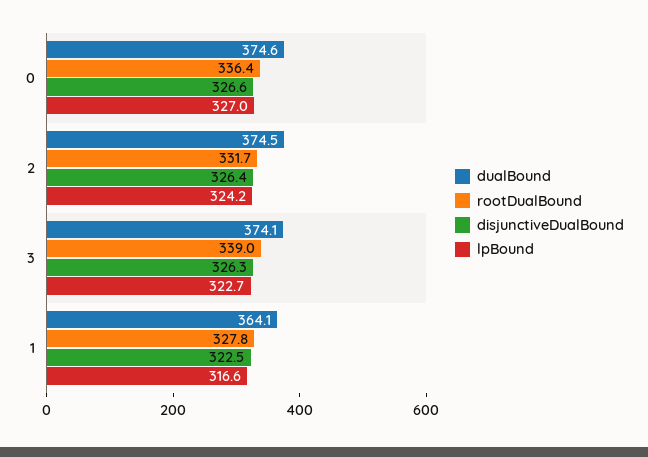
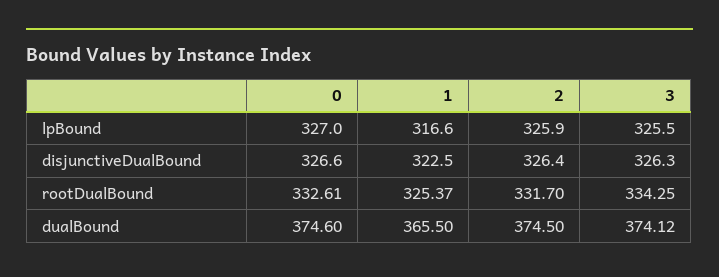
rootDualBound, 0: 336.4 -> 332.61
lpBound, 2: 324.2 -> 325.9
rootDualBound, 3: 339 -> 334.25
lpBound, 3: 322.7 -> 325.5
dualBound, 1: 364.1 -> 365.5
rootDualBound, 1: 327.8 -> 325.37

